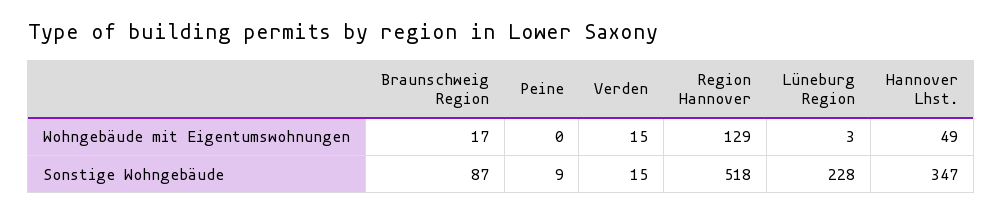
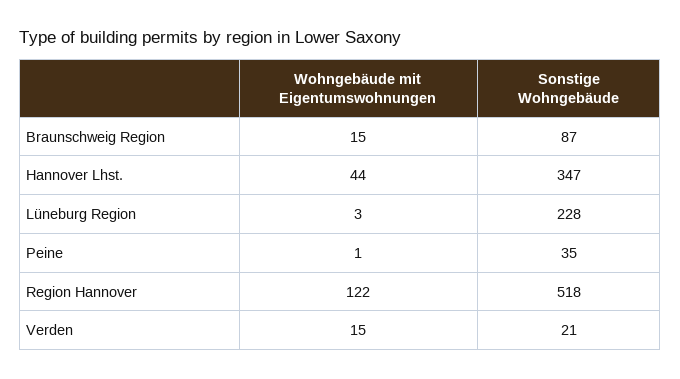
Braunschweig Region, Wohngebäude mit Eigentumswohnungen: 17 -> 15
Peine, Wohngebäude mit Eigentumswohnungen: 0 -> 1
Region Hannover, Wohngebäude mit Eigentumswohnungen: 129 -> 122
Hannover Lhst., Wohngebäude mit Eigentumswohnungen: 49 -> 44
Peine, Sonstige Wohngebäude: 9 -> 35
Verden, Sonstige Wohngebäude: 15 -> 21

